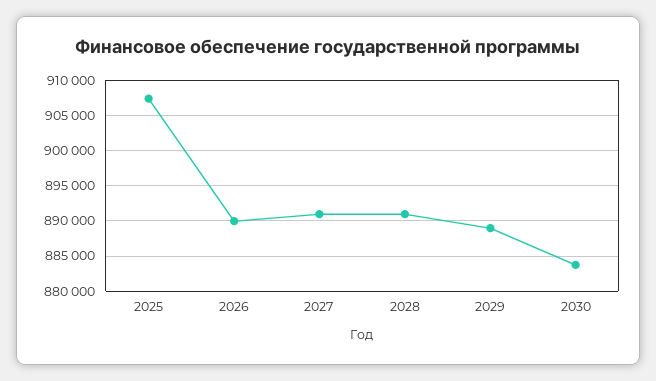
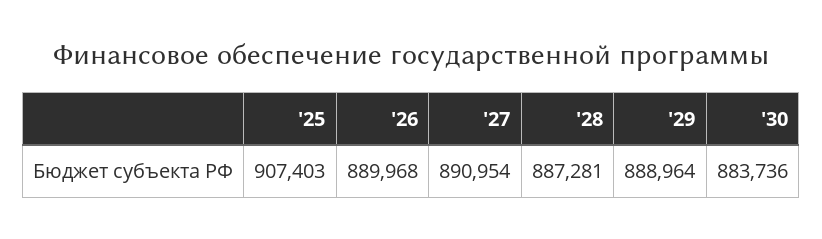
2028: 891000 -> 887281

